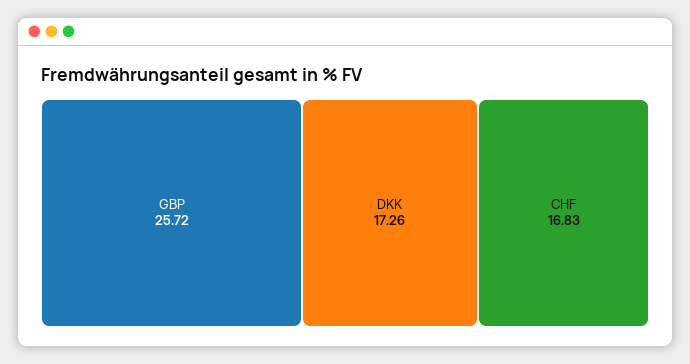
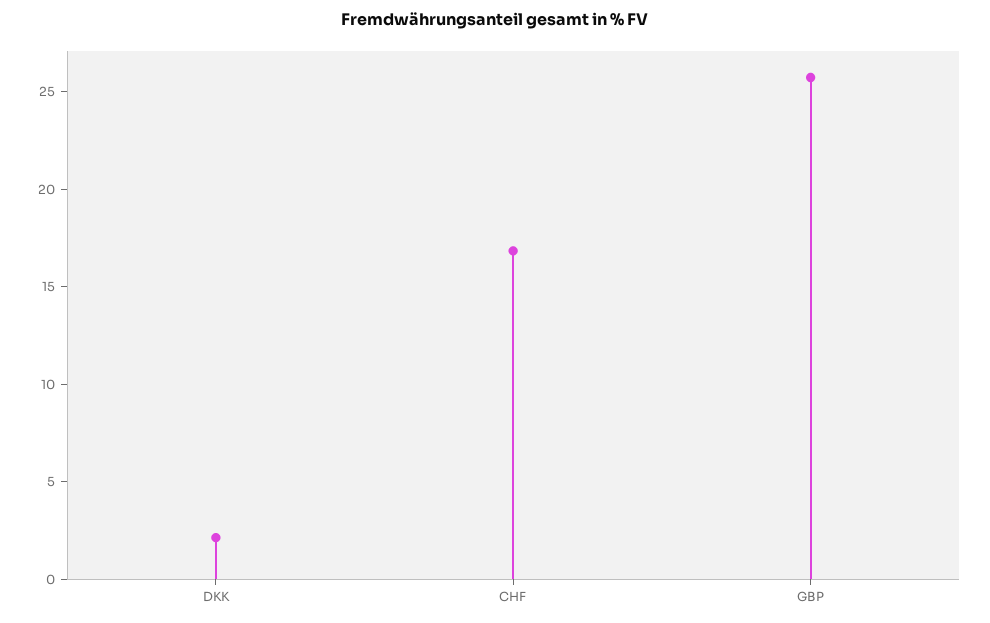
DKK: 17.26 -> 2

